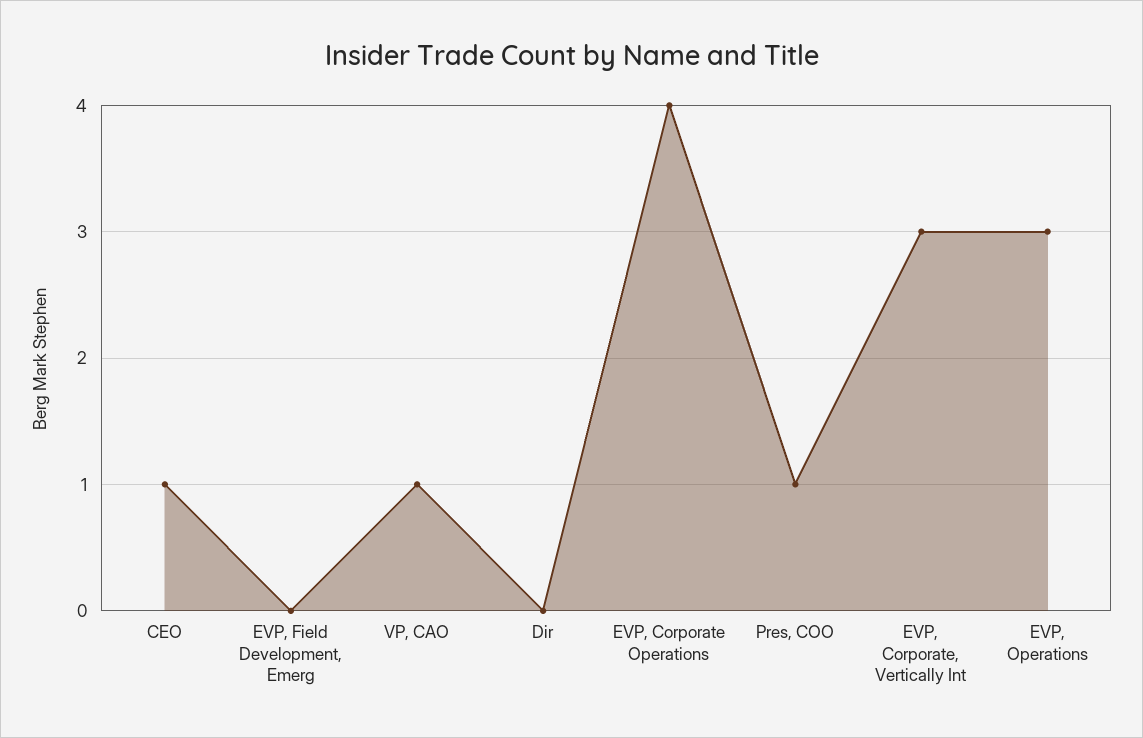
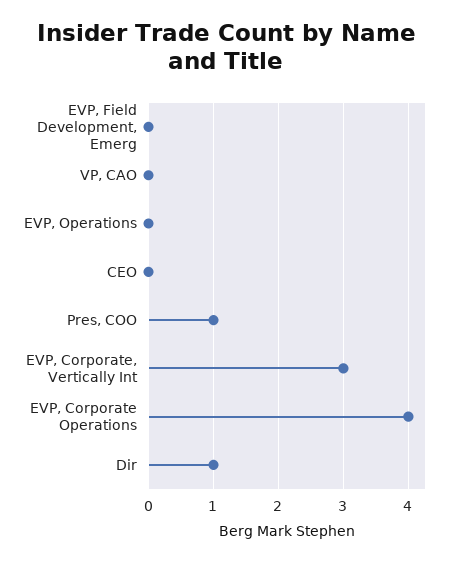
CEO: 1 -> 0
VP, CAO: 1 -> 0
Dir: 0 -> 1
EVP, Operations: 3 -> 0

